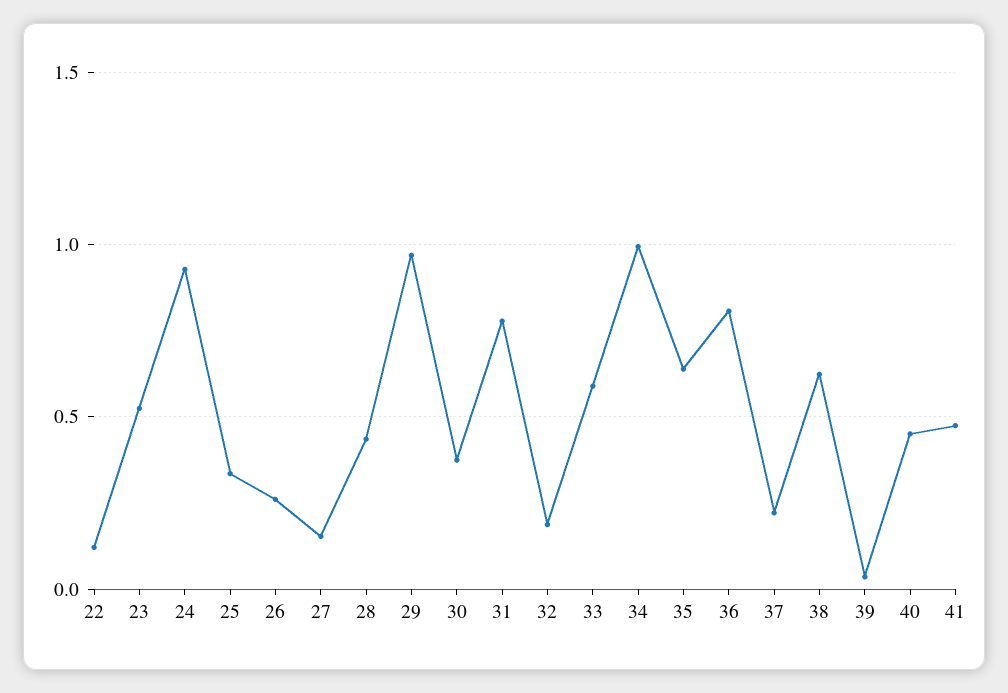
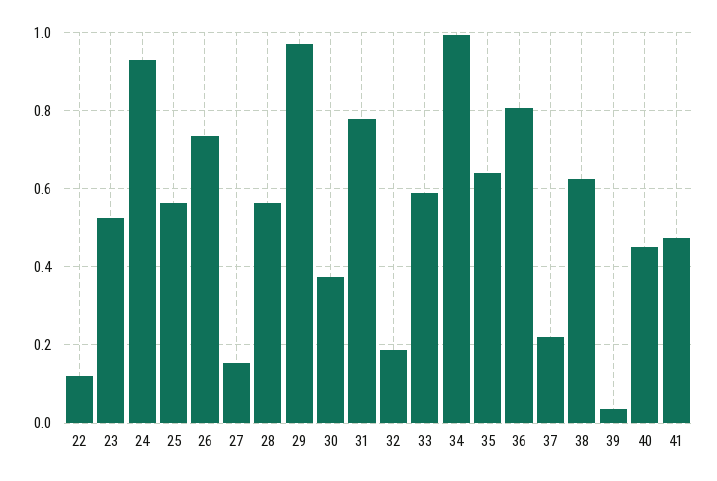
25: 0.35 -> 0.56
26: 0.25 -> 0.74
28: 0.45 -> 0.56

